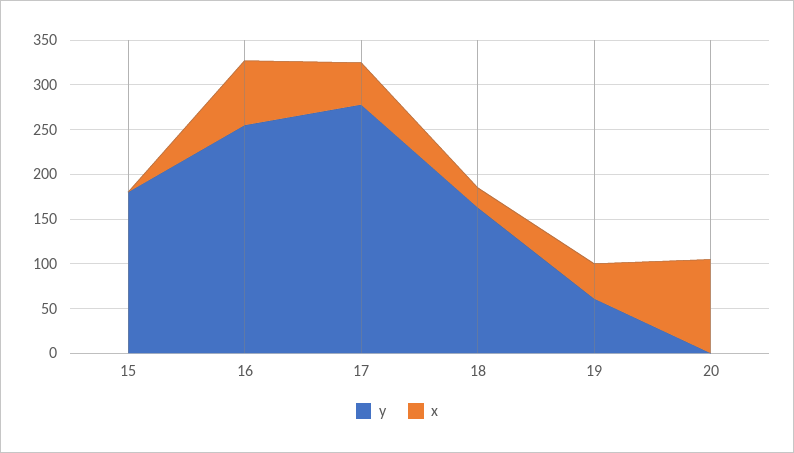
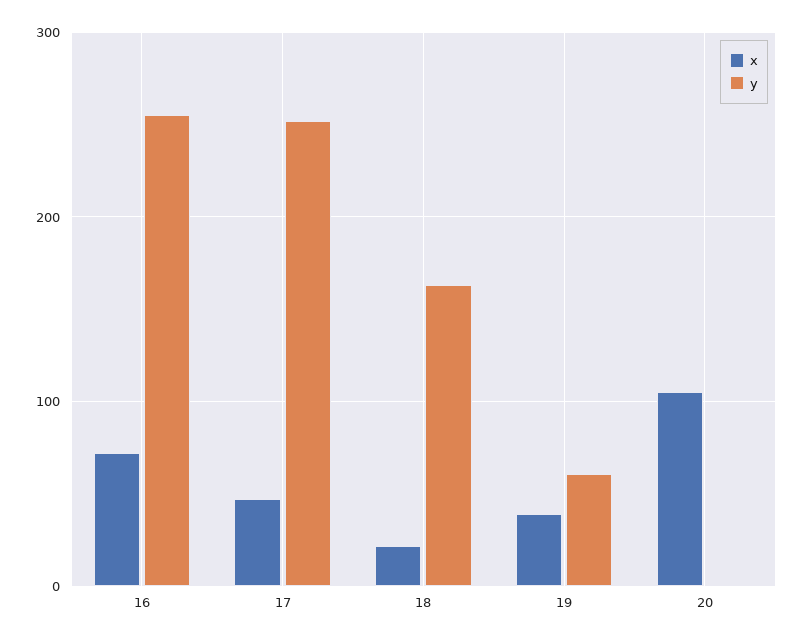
y, 15: 180 -> none
x, 15: 0 -> none
y, 17: 280 -> 250

